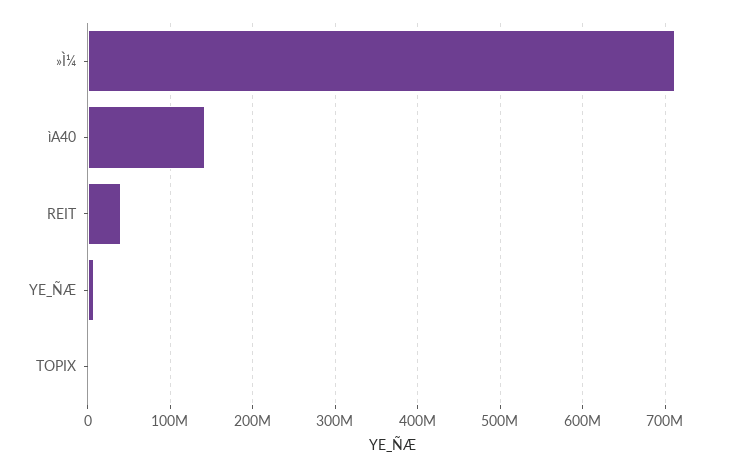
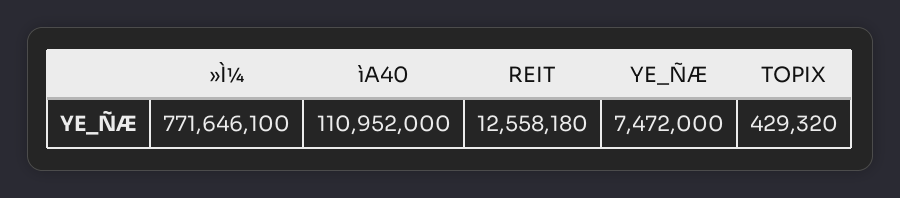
»Ì¼: 710000000 -> 771646100
ìA40: 140000000 -> 110952000
REIT: 40000000 -> 12558180

